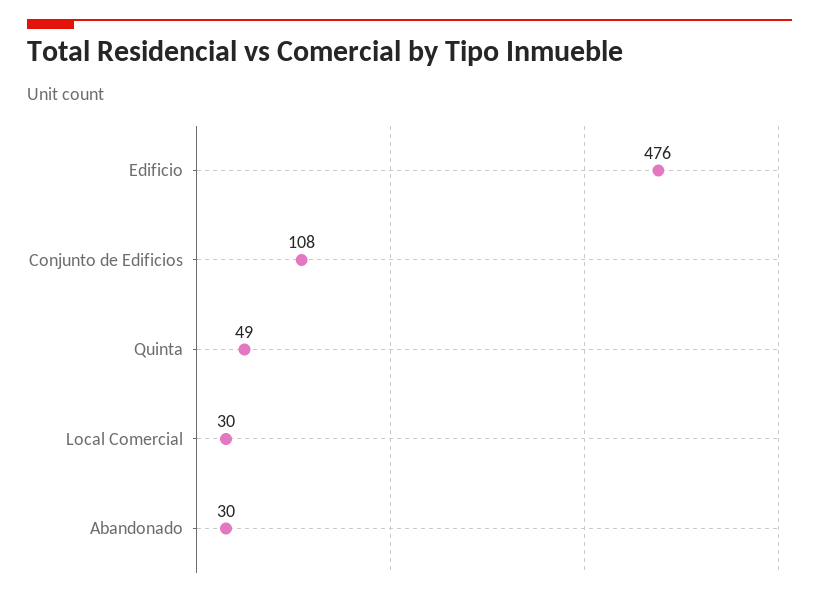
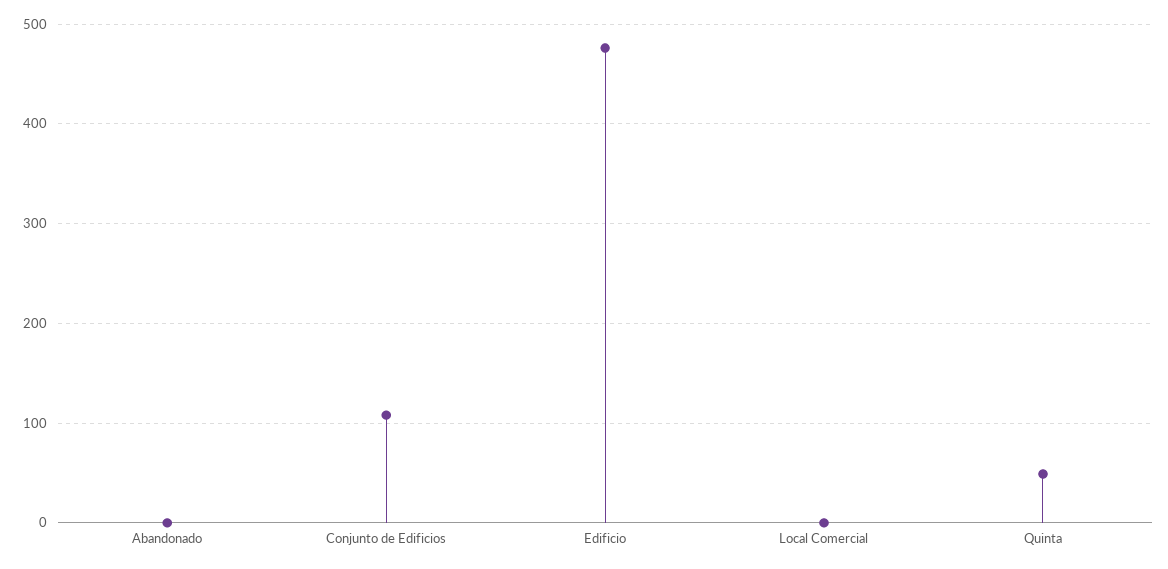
Local Comercial: 30 -> 0
Abandonado: 30 -> 0

